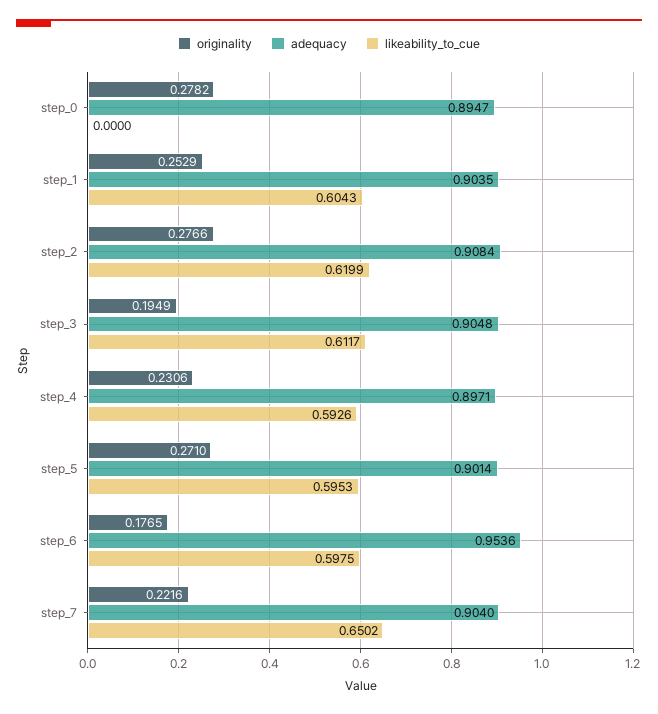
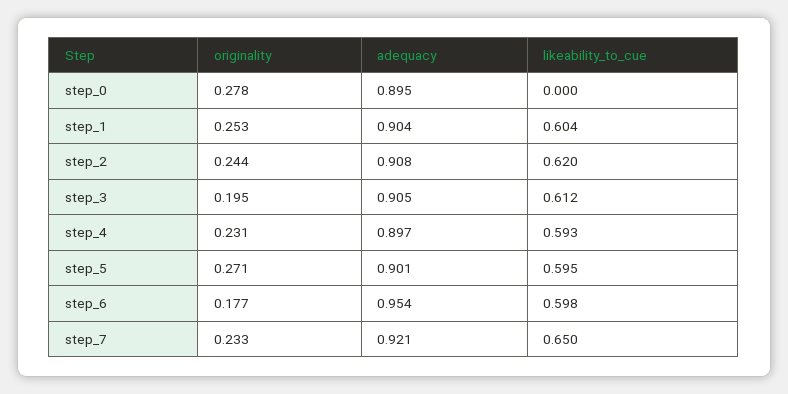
originality, step_2: 0.2766 -> 0.244
originality, step_7: 0.2216 -> 0.233
adequacy, step_7: 0.904 -> 0.921

